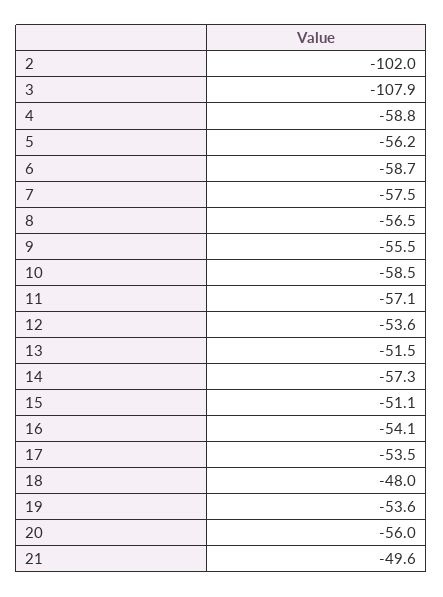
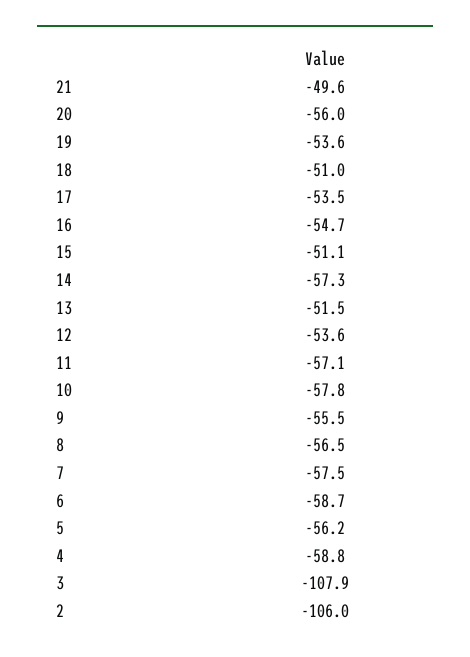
2: -102 -> -106
10: -58.5 -> -57.8
16: -54.1 -> -54.7
18: -48 -> -51

